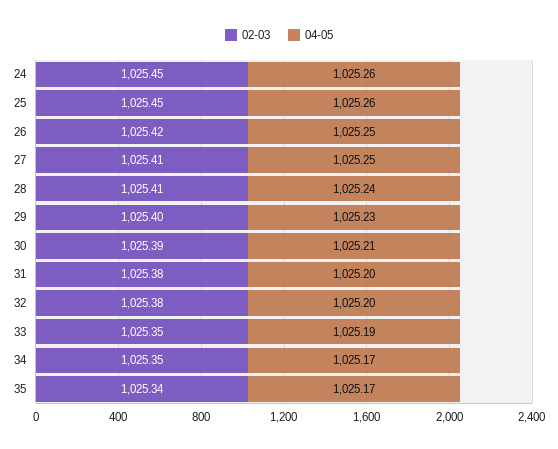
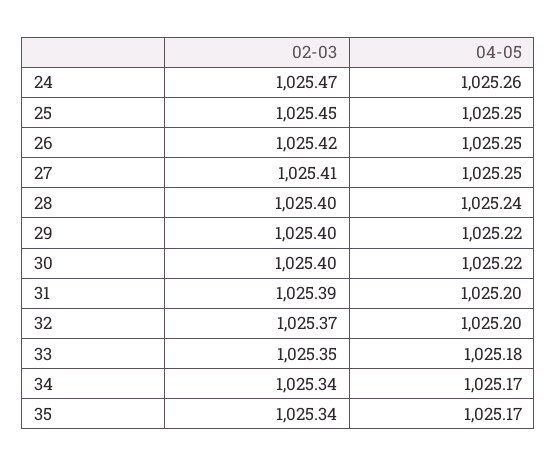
02-03, 24: 1025.45 -> 1025.47
04-05, 25: 1025.26 -> 1025.25
02-03, 28: 1025.41 -> 1025.4
04-05, 29: 1025.23 -> 1025.22
02-03, 30: 1025.39 -> 1025.4
04-05, 30: 1025.21 -> 1025.22
02-03, 31: 1025.38 -> 1025.39
02-03, 32: 1025.38 -> 1025.37
04-05, 33: 1025.19 -> 1025.18
02-03, 34: 1025.35 -> 1025.34

